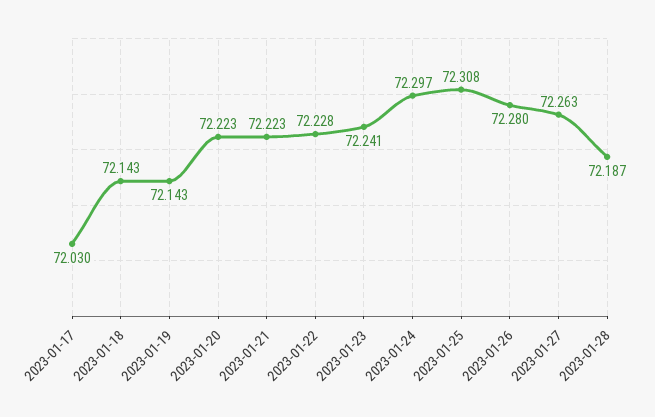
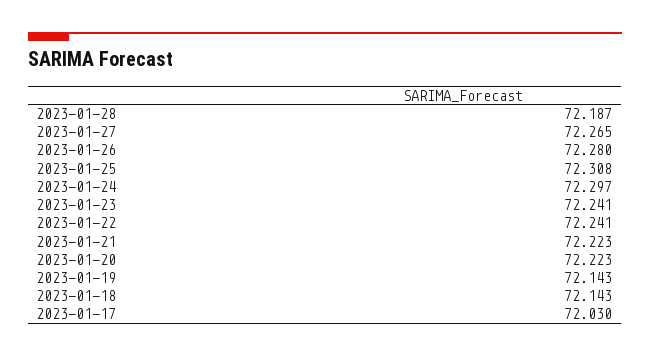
2023-01-22: 72.228 -> 72.241
2023-01-27: 72.263 -> 72.265

